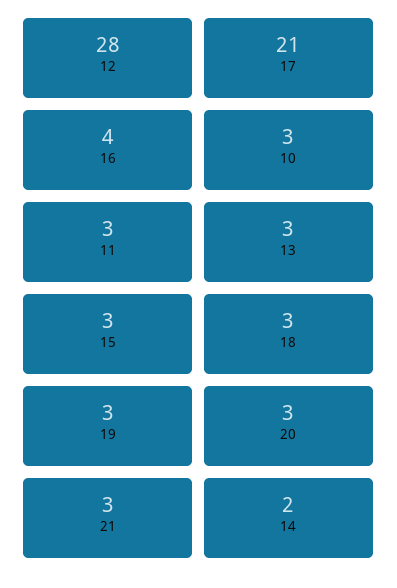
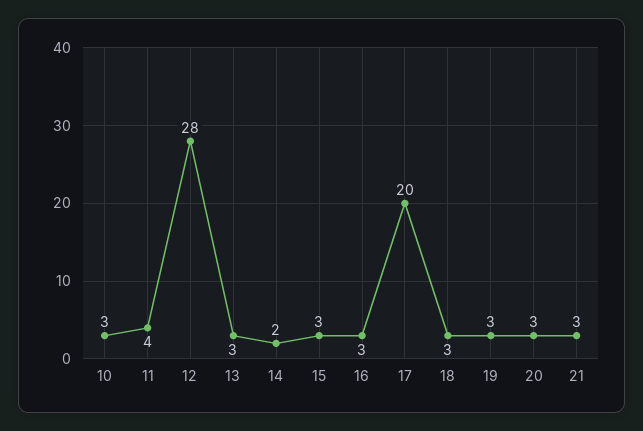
17: 21 -> 20
16: 4 -> 3
11: 3 -> 4

